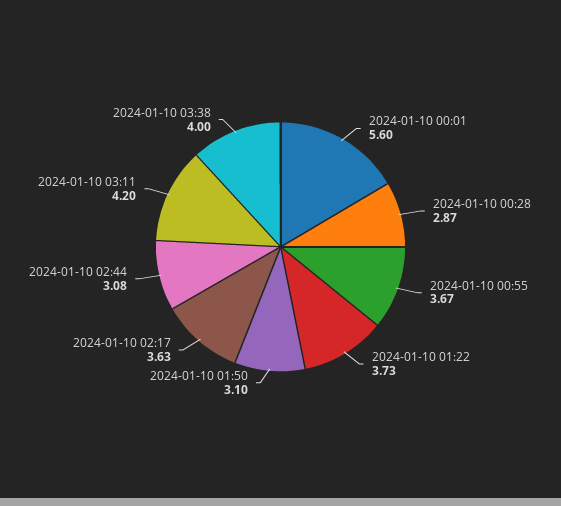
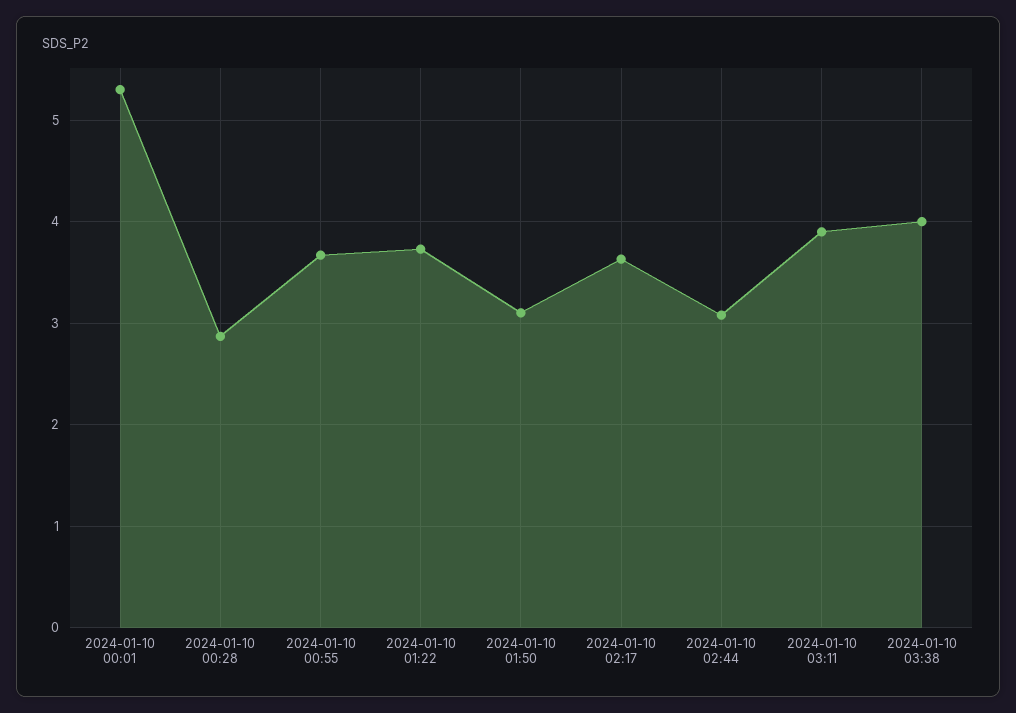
2024-01-10 00:01: 5.6 -> 5.3
2024-01-10 03:11: 4.2 -> 3.9

